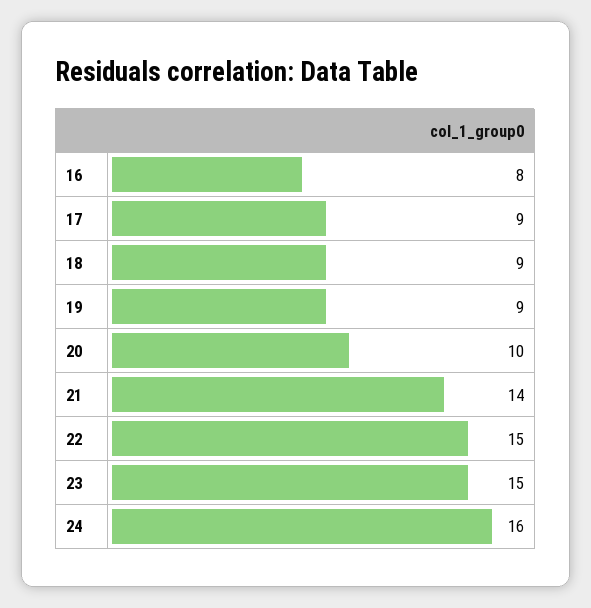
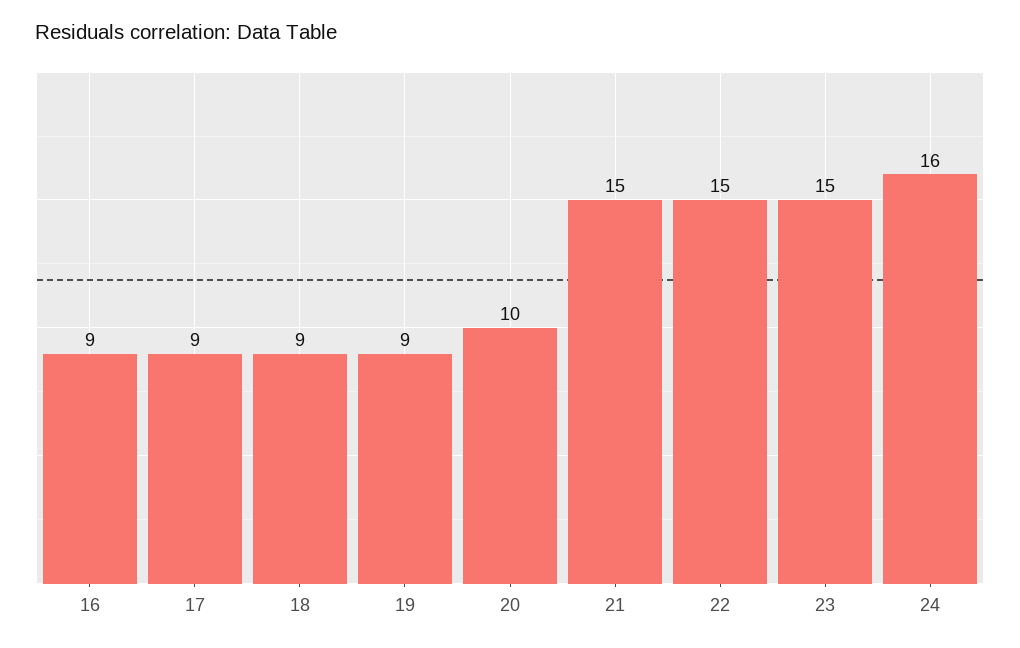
16: 8 -> 9
21: 14 -> 15

